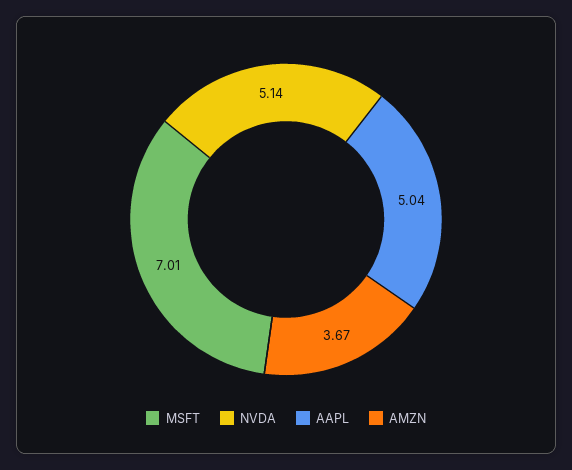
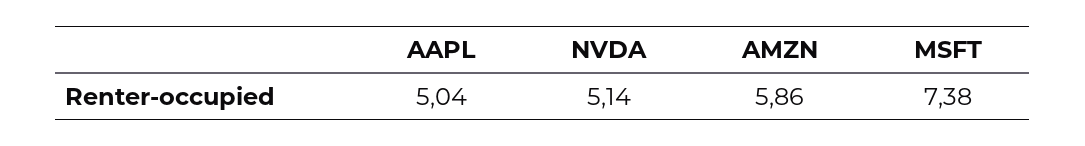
MSFT: 7.01 -> 7.38
AMZN: 3.67 -> 5.86

